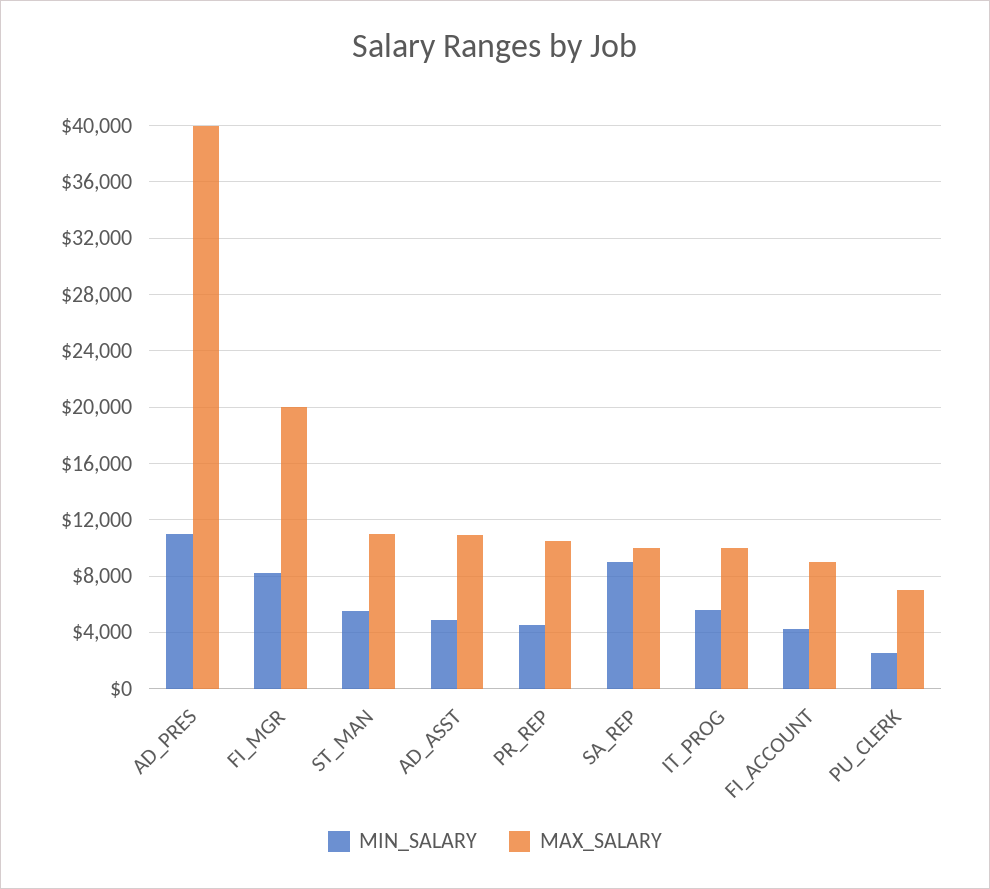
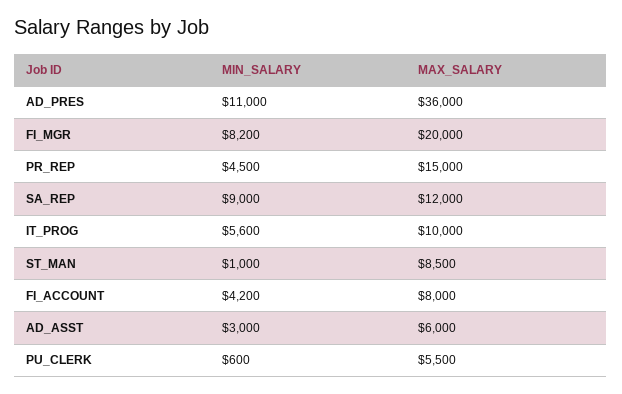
MAX_SALARY, AD_PRES: 40000 -> 36000
MIN_SALARY, ST_MAN: 5500 -> 1000
MAX_SALARY, ST_MAN: 11000 -> 8500
MIN_SALARY, AD_ASST: 5000 -> 3000
MAX_SALARY, AD_ASST: 11000 -> 6000
MAX_SALARY, PR_REP: 10500 -> 15000
MAX_SALARY, SA_REP: 10000 -> 12000
MAX_SALARY, FI_ACCOUNT: 9000 -> 8000
MIN_SALARY, PU_CLERK: 2500 -> 600
MAX_SALARY, PU_CLERK: 7000 -> 5500

